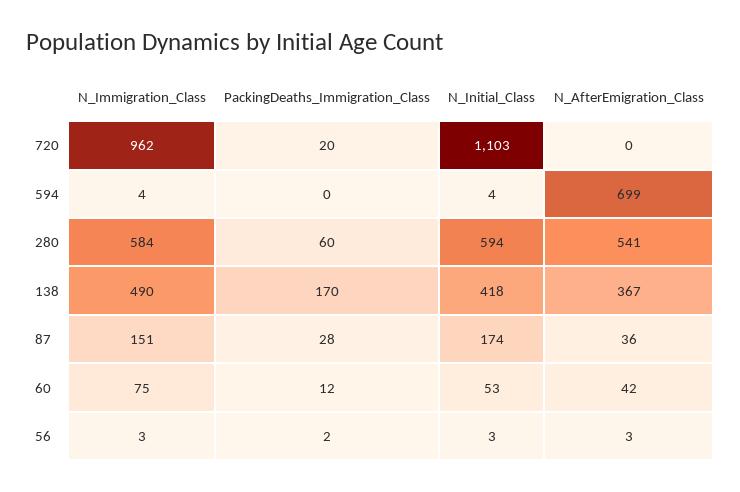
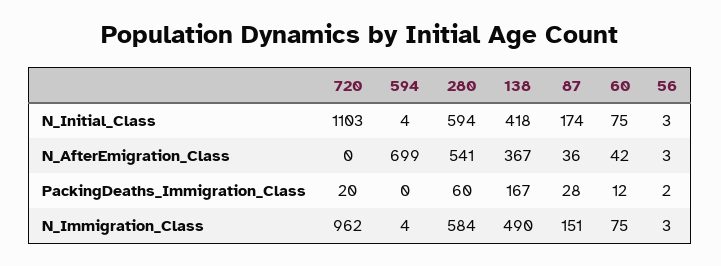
PackingDeaths_Immigration_Class, 138: 170 -> 167
N_Initial_Class, 60: 53 -> 75

